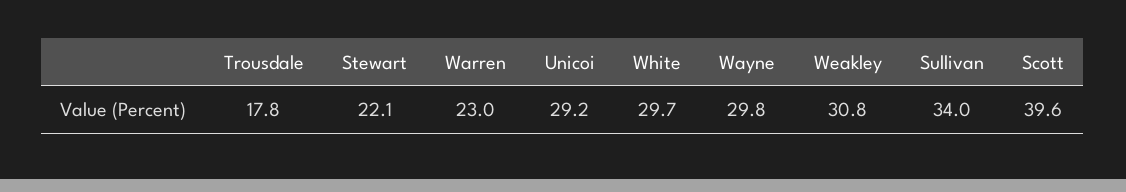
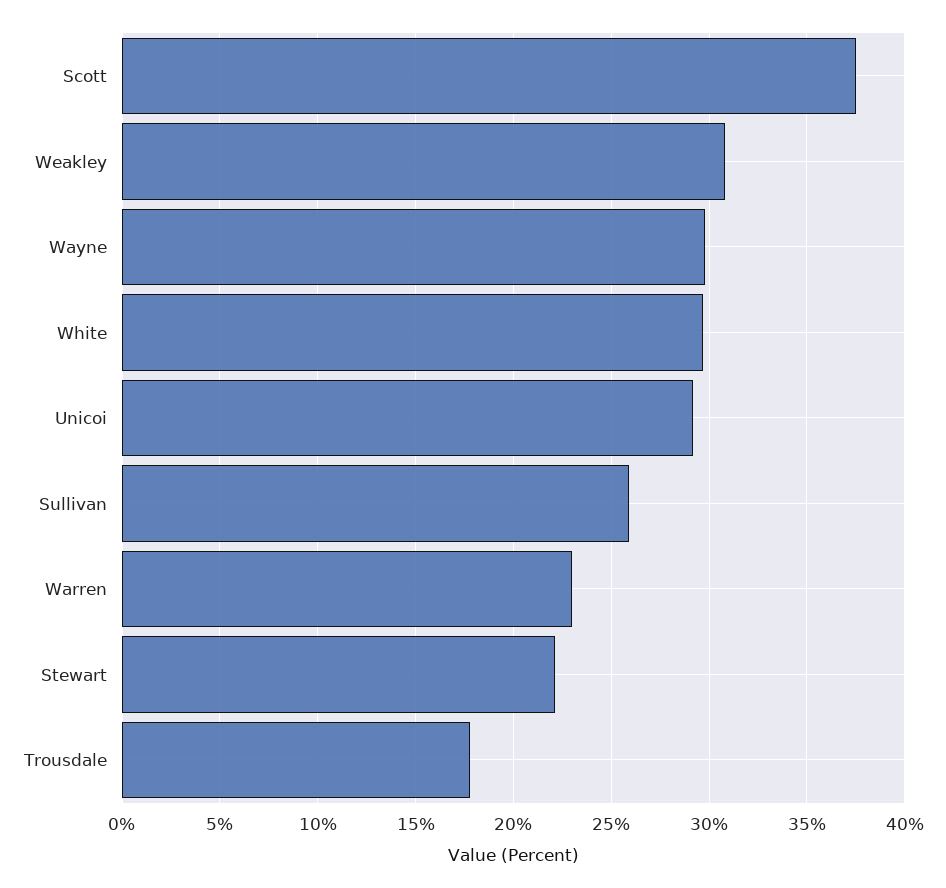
Sullivan: 34 -> 26
Scott: 39.6 -> 37.5

